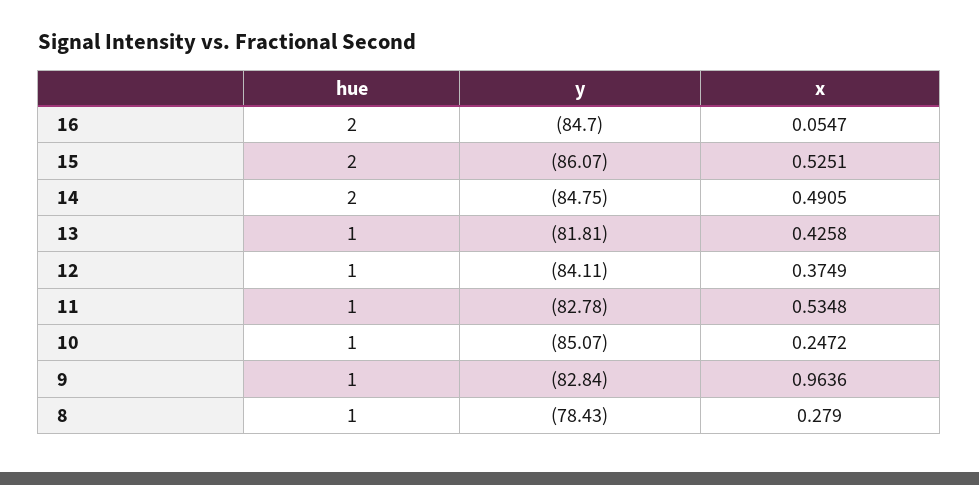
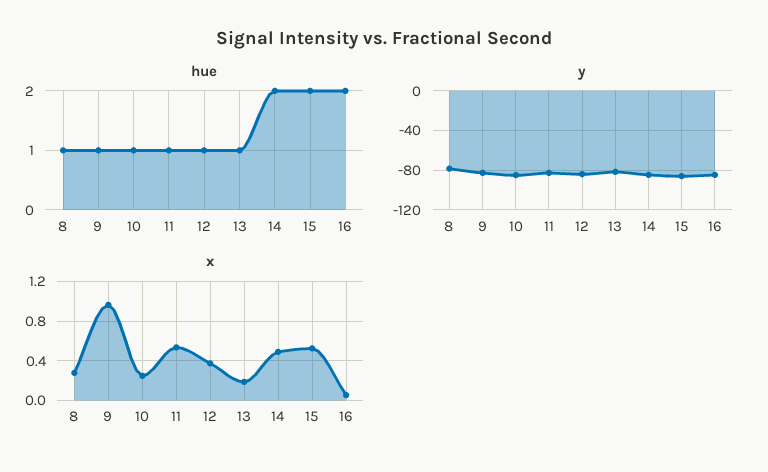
x, 13: 0.4258 -> 0.2

